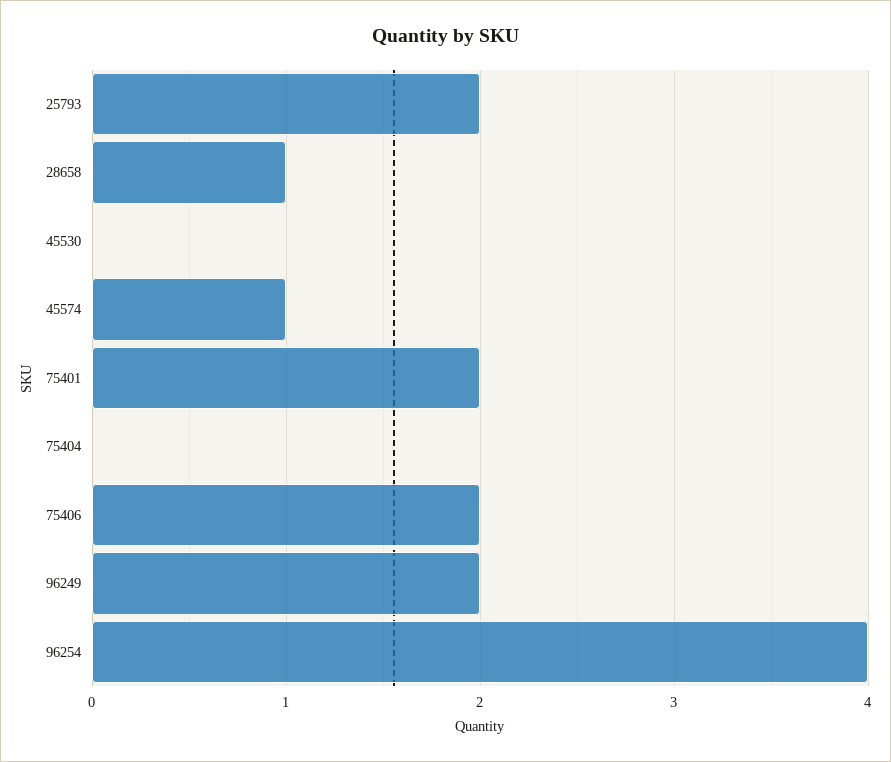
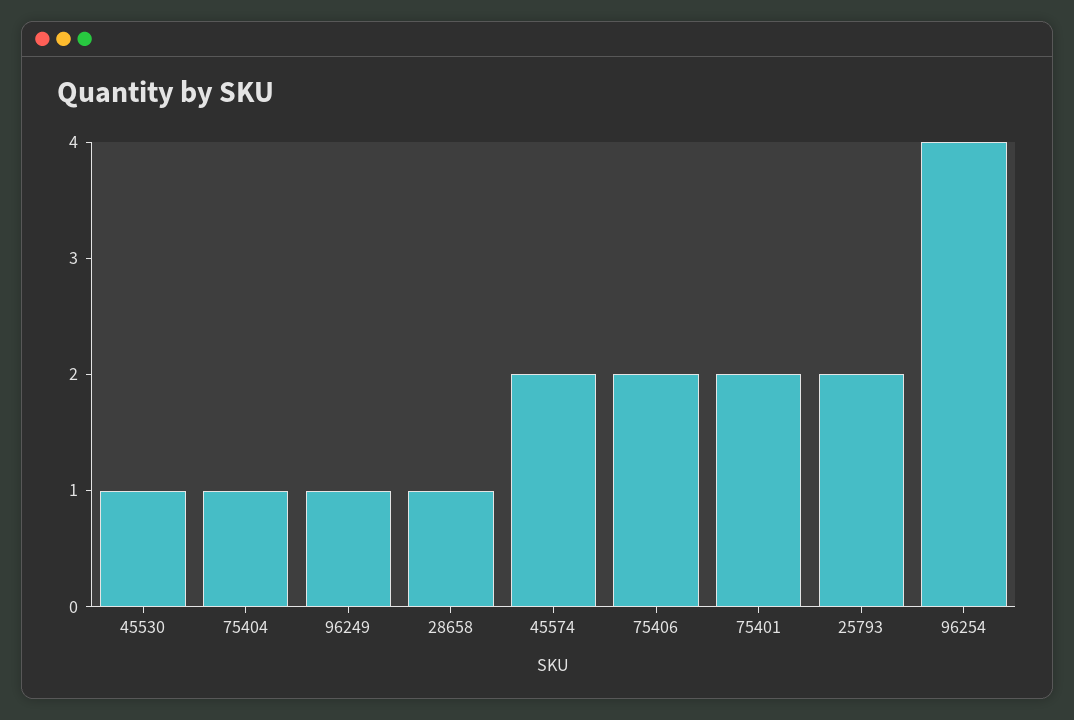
45530: 0 -> 1
45574: 1 -> 2
75404: 0 -> 1
96249: 2 -> 1

